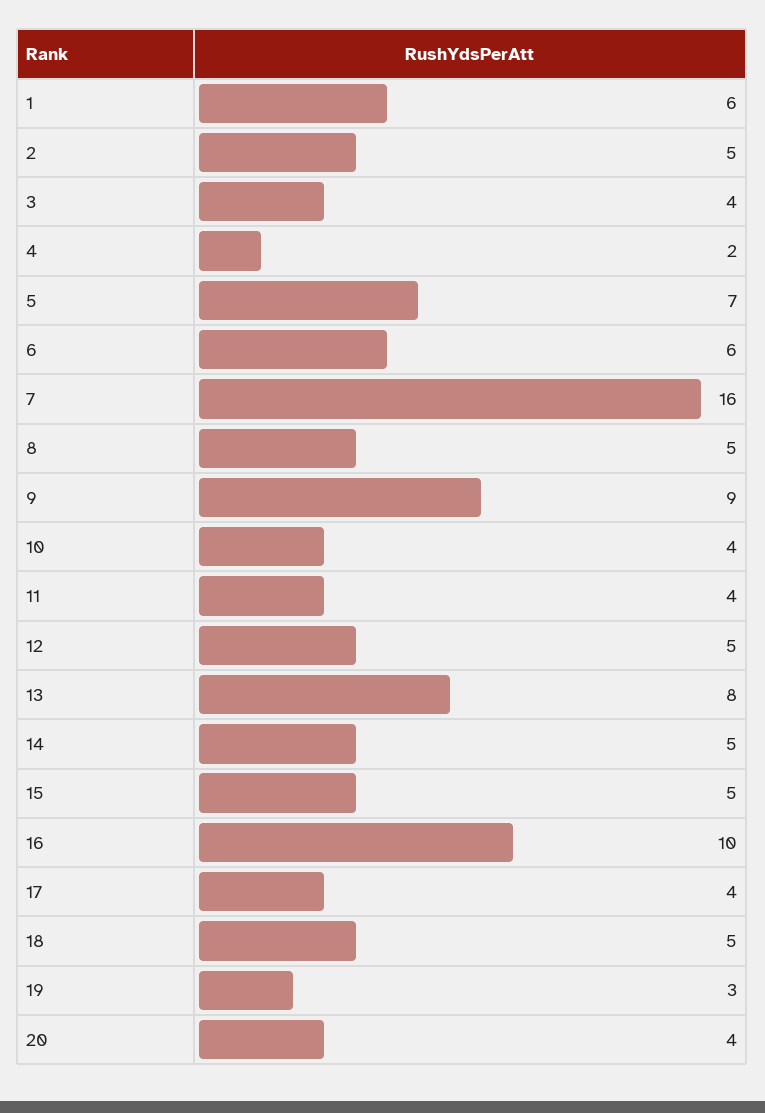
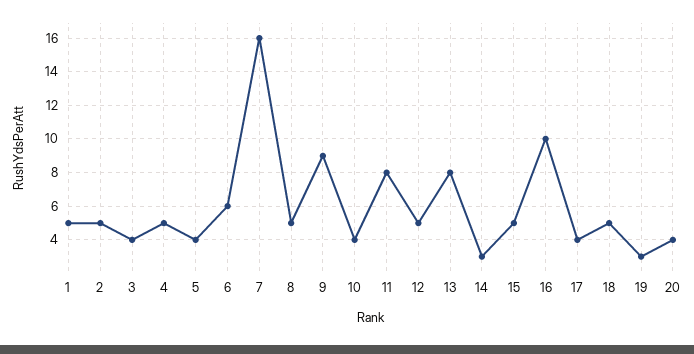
1: 6 -> 5
4: 2 -> 5
5: 7 -> 4
11: 4 -> 8
14: 5 -> 3

